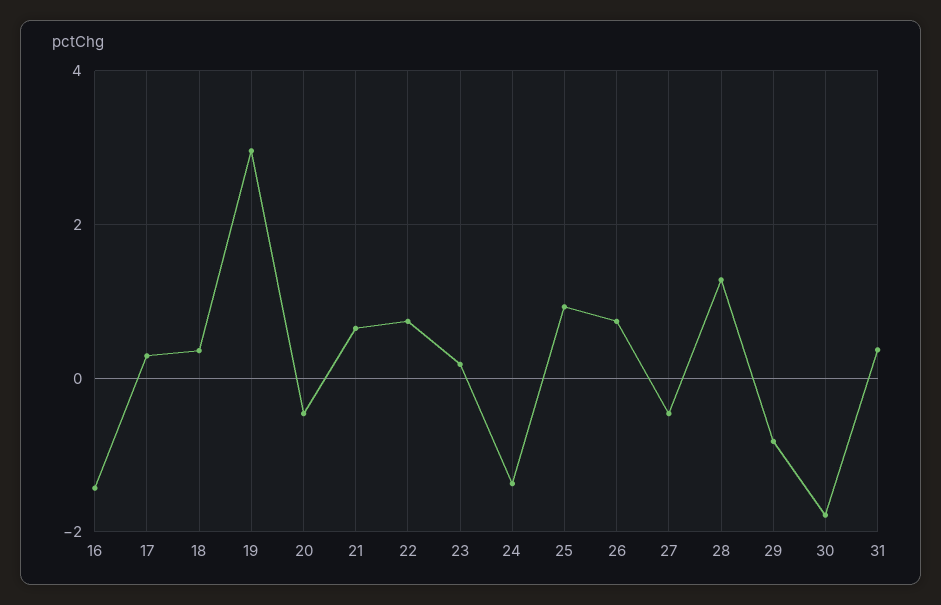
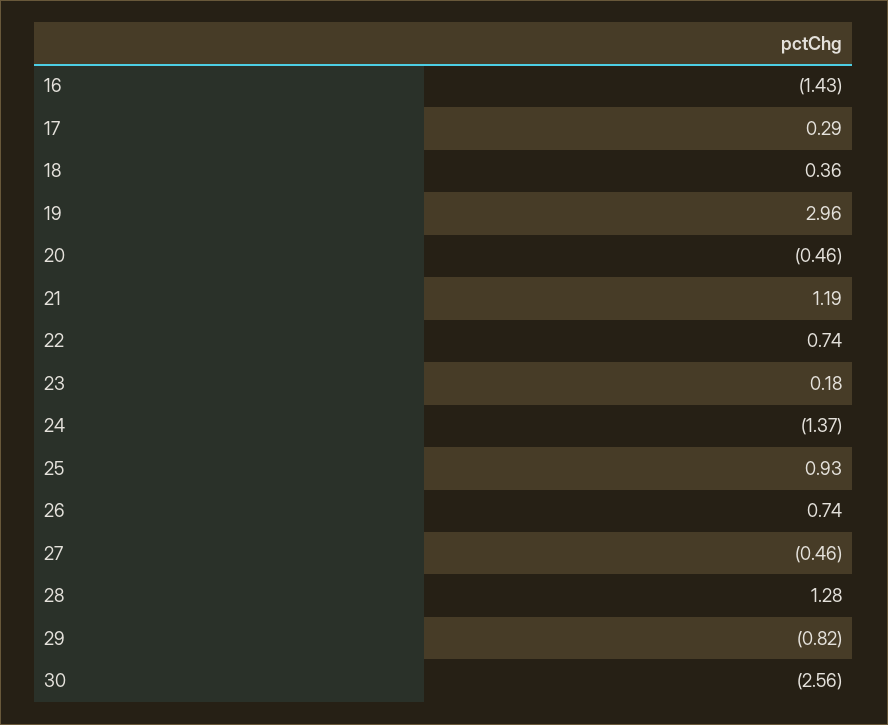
21: 0.6 -> 1.19
30: -1.8 -> -2.56
31: 0.4 -> none

